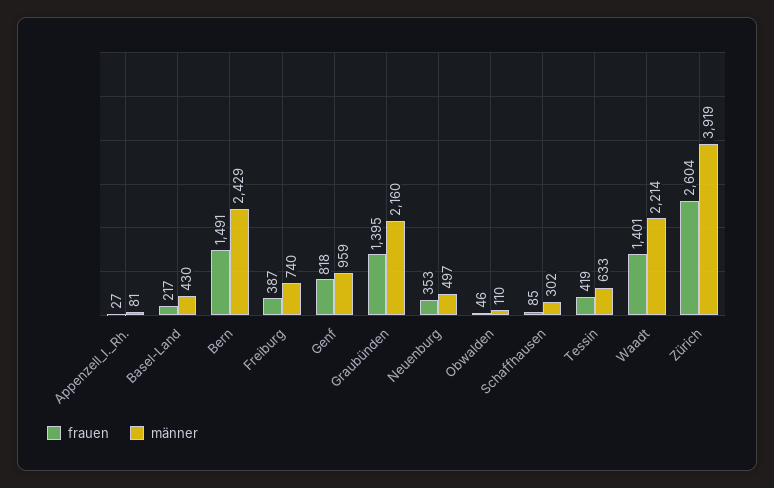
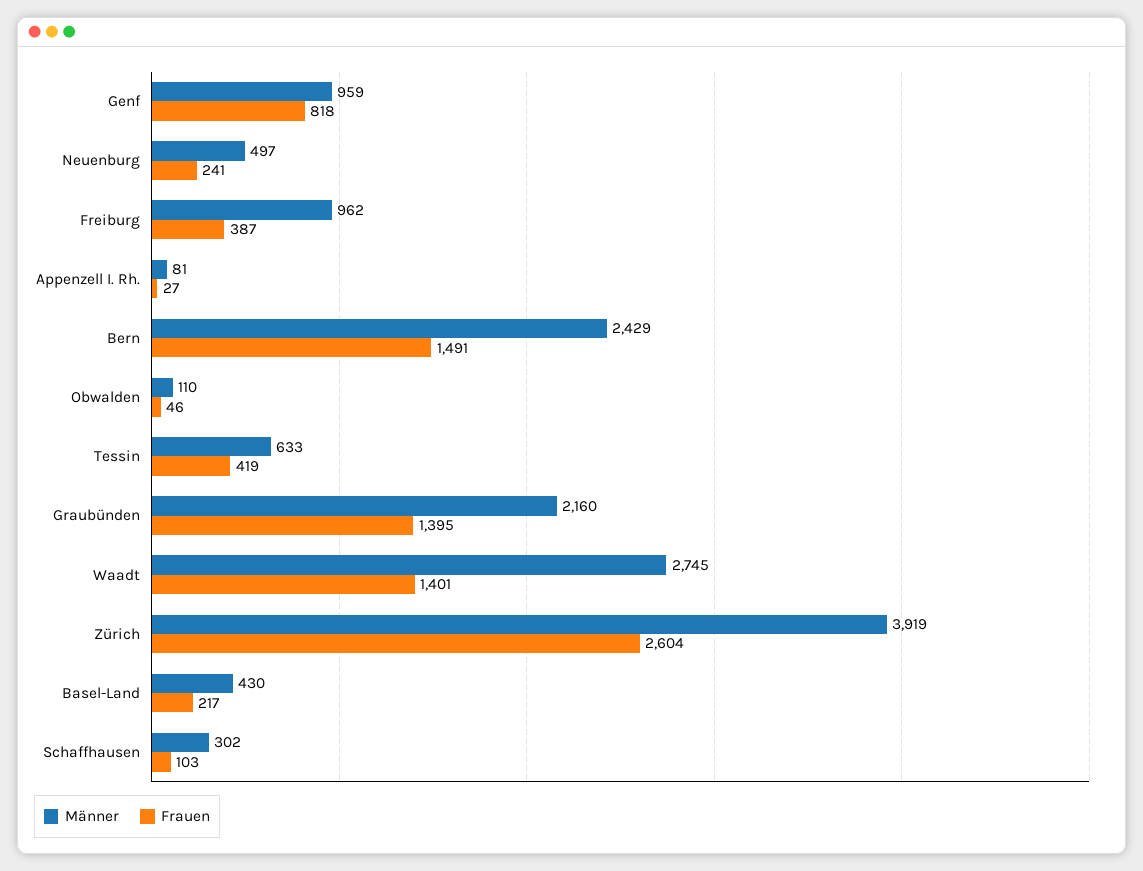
männer, Freiburg: 740 -> 962
frauen, Neuenburg: 353 -> 241
frauen, Schaffhausen: 85 -> 103
männer, Waadt: 2214 -> 2745

